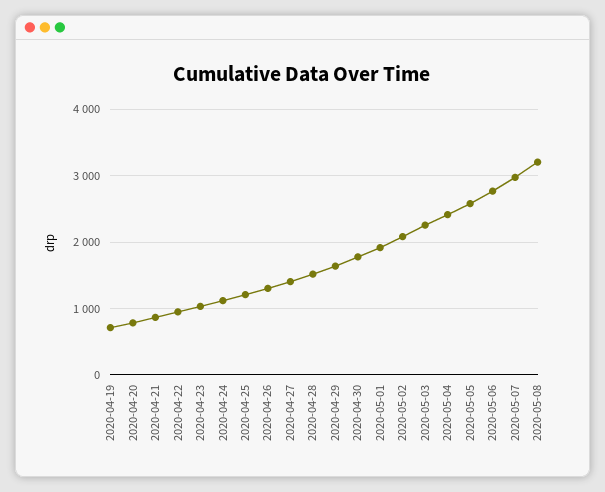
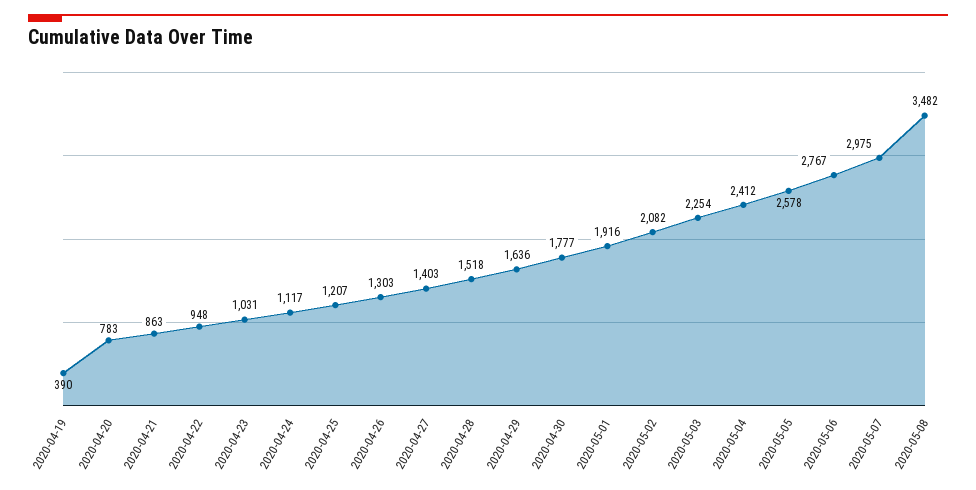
2020-04-19: 700 -> 390
2020-05-08: 3200 -> 3482

